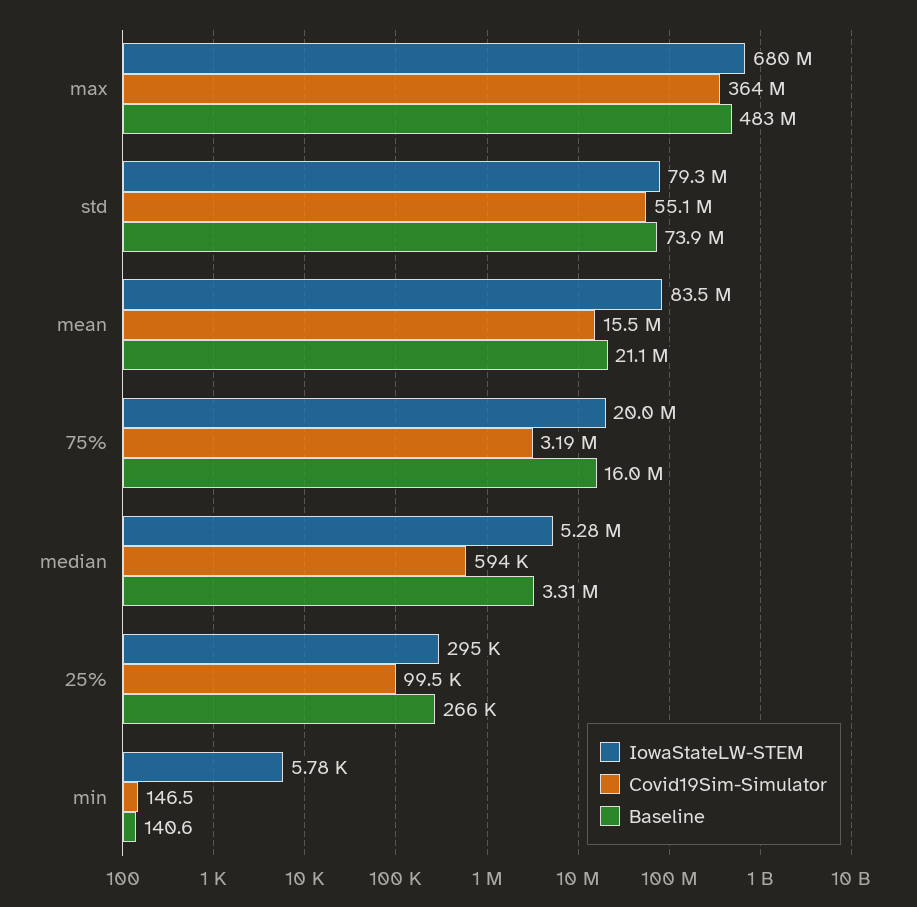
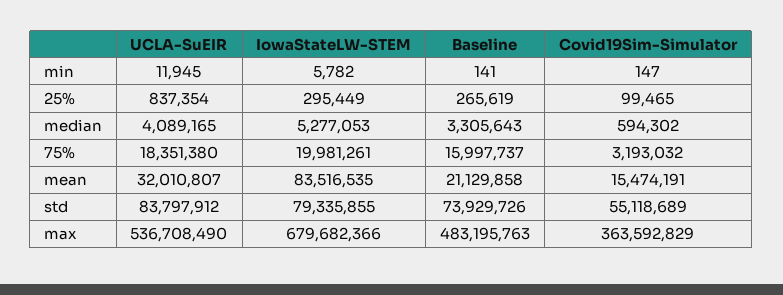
UCLA-SuEIR, min: none -> 11945
UCLA-SuEIR, 25%: none -> 837354
UCLA-SuEIR, median: none -> 4089165
UCLA-SuEIR, 75%: none -> 18351380
UCLA-SuEIR, mean: none -> 32010807
UCLA-SuEIR, std: none -> 83797912
UCLA-SuEIR, max: none -> 536708490

